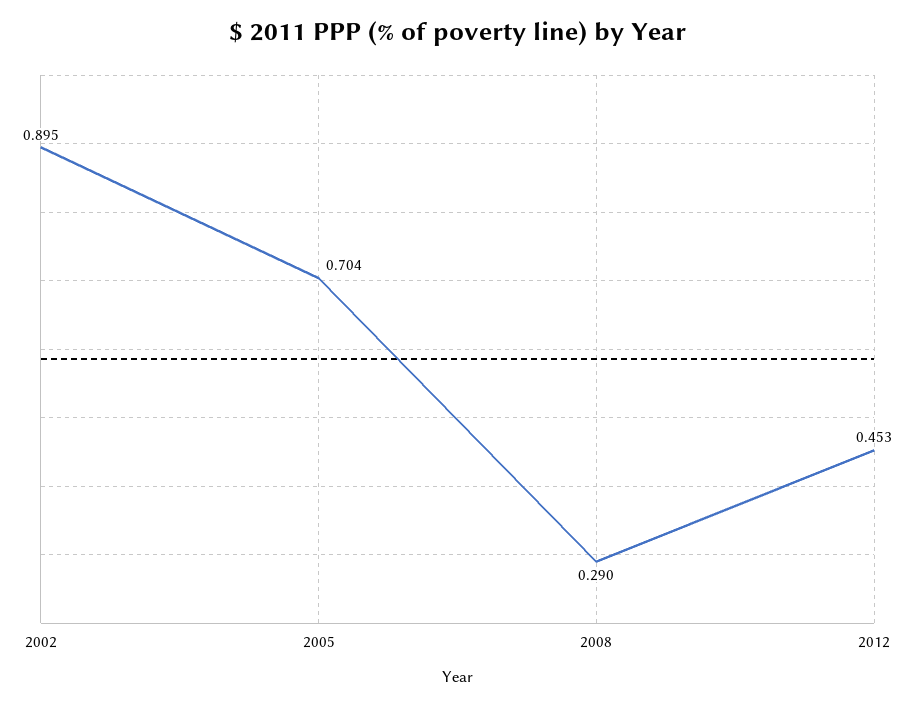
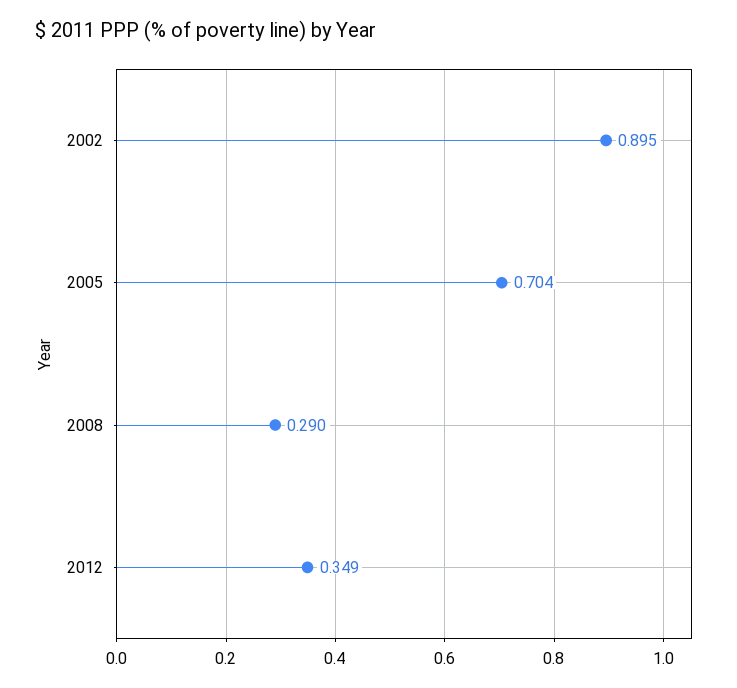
2012: 0.453 -> 0.349

